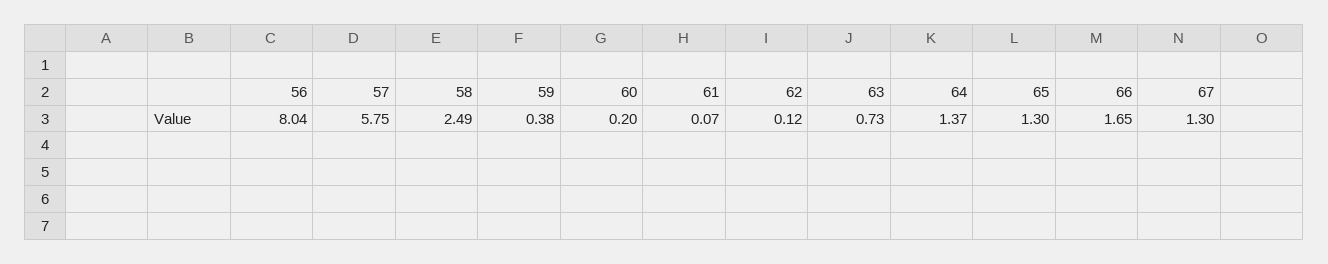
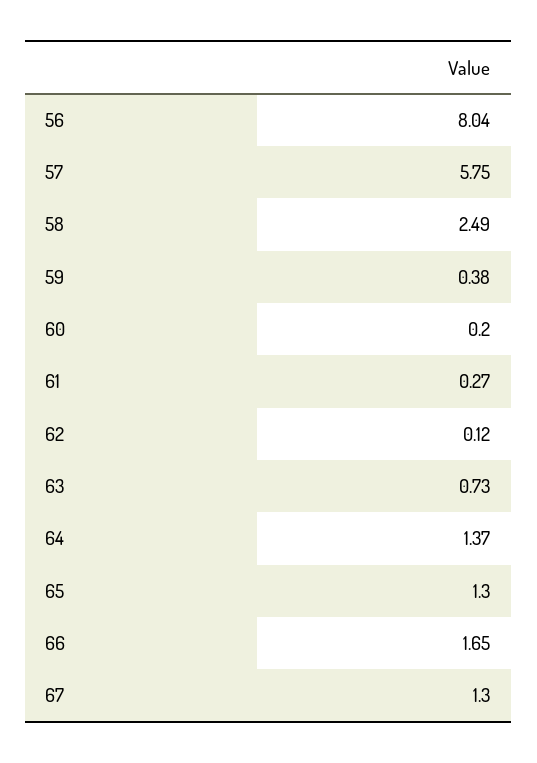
61: 0.07 -> 0.27

